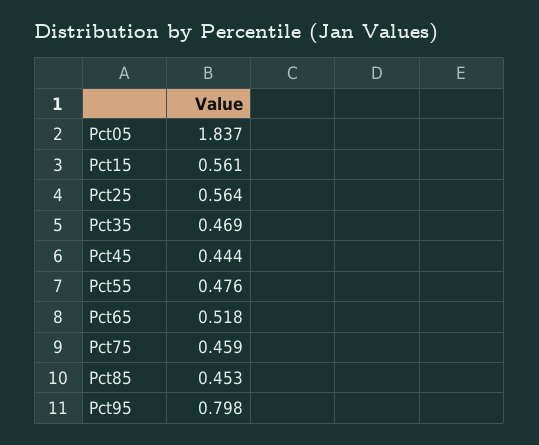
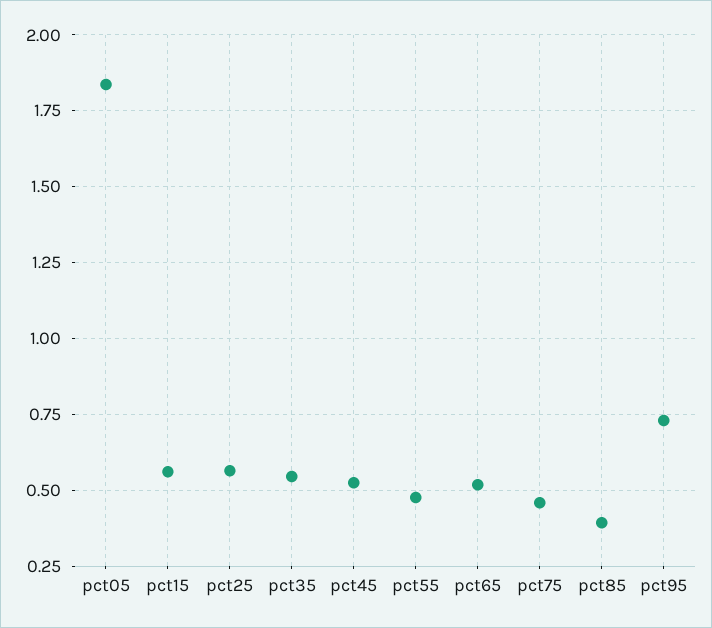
Pct35: 0.469 -> 0.55
Pct45: 0.444 -> 0.525
Pct85: 0.453 -> 0.4
Pct95: 0.798 -> 0.725

